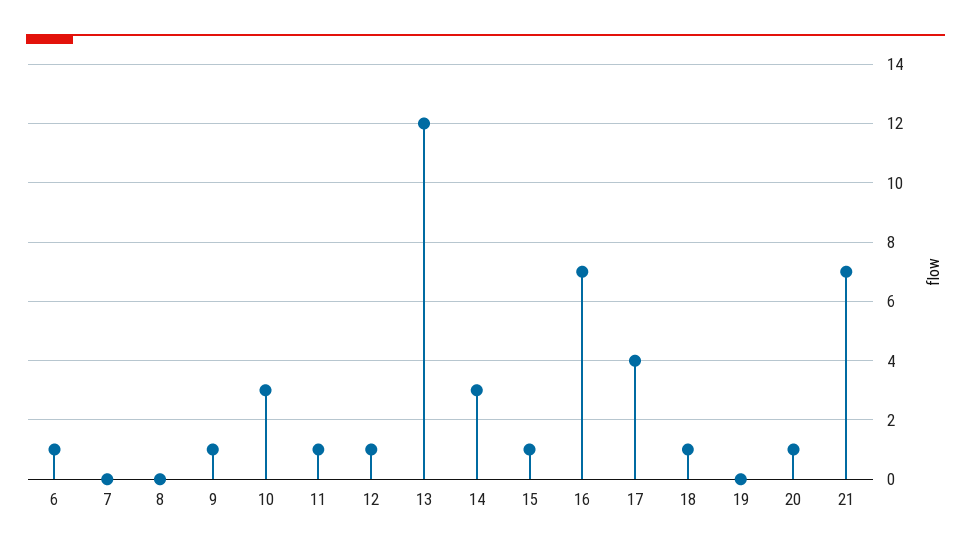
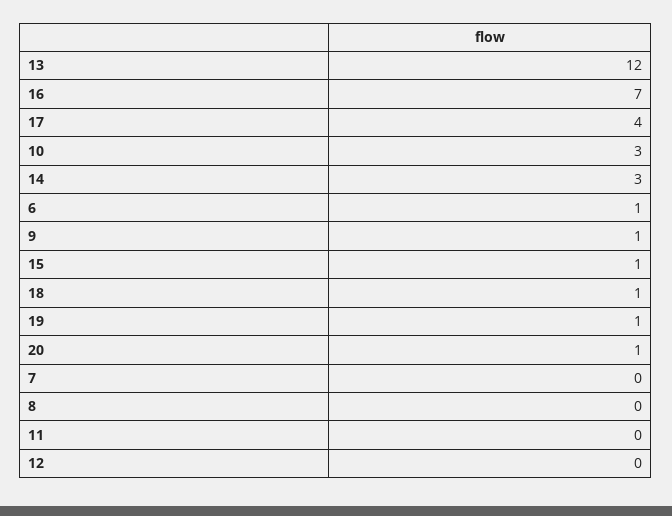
11: 1 -> 0
12: 1 -> 0
19: 0 -> 1
21: 7 -> none

